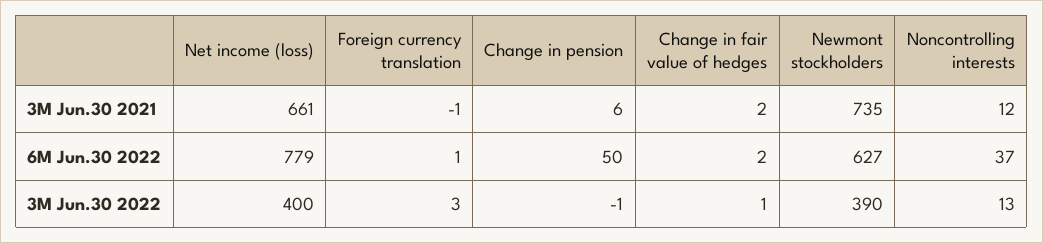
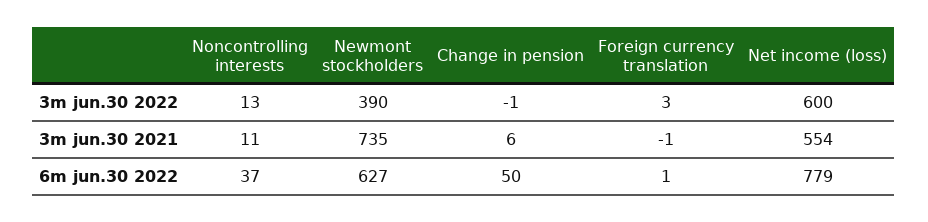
Net income (loss), 3M Jun.30 2021: 661 -> 554
Change in fair value of hedges, 3M Jun.30 2021: 2 -> none
Noncontrolling interests, 3M Jun.30 2021: 12 -> 11
Change in fair value of hedges, 6M Jun.30 2022: 2 -> none
Net income (loss), 3M Jun.30 2022: 400 -> 600
Change in fair value of hedges, 3M Jun.30 2022: 1 -> none

